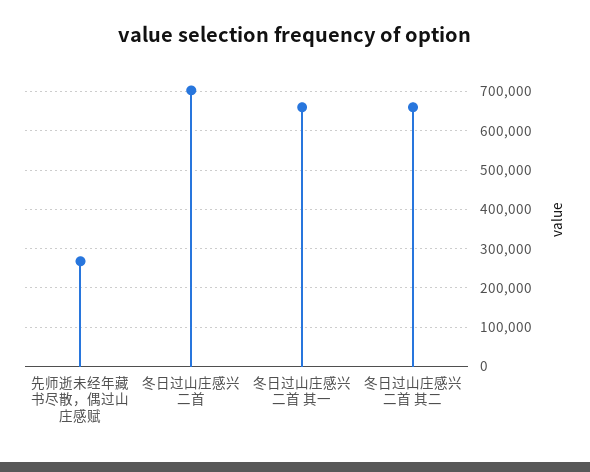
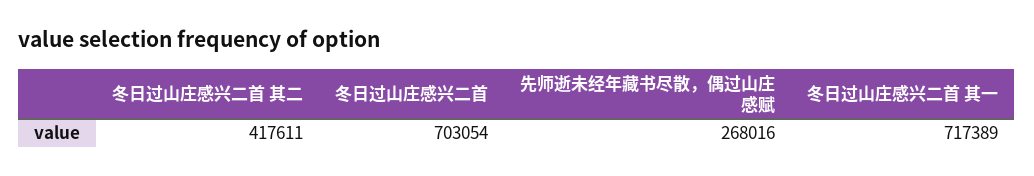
冬日过山庄感兴二首 其一: 660000 -> 717389
冬日过山庄感兴二首 其二: 660000 -> 417611

